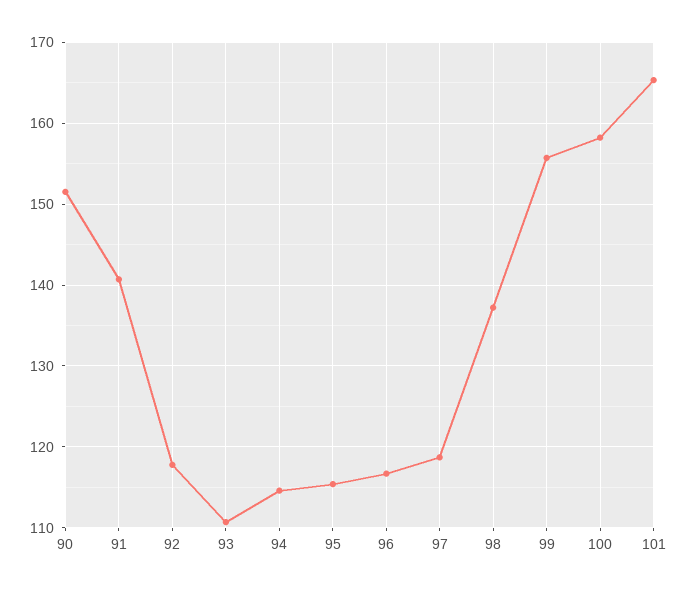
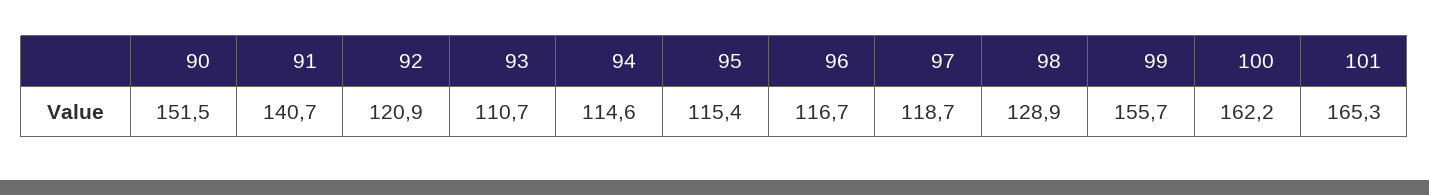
92: 118 -> 120.9
98: 137 -> 128.9
100: 158 -> 162.2

